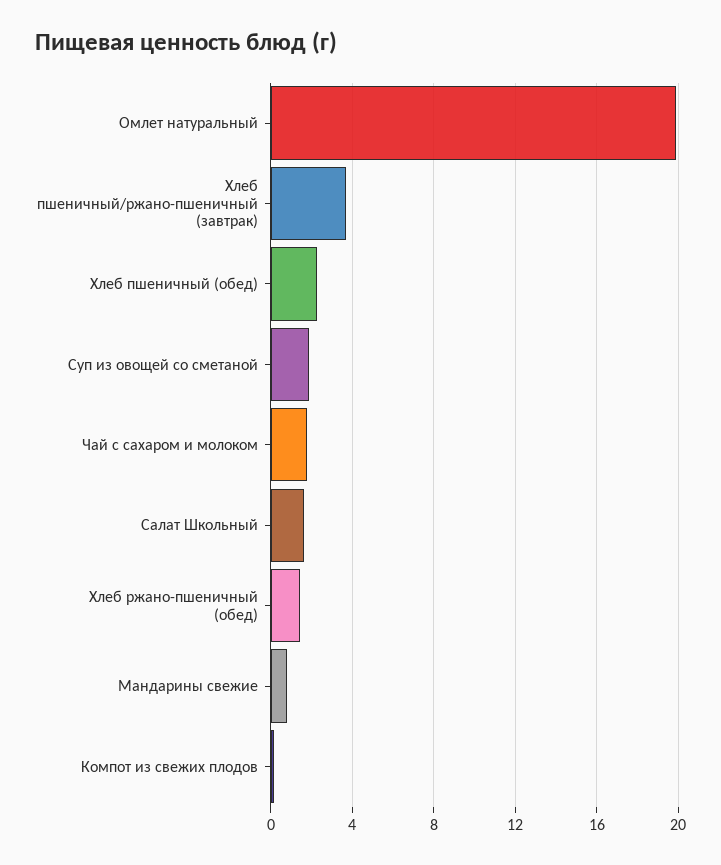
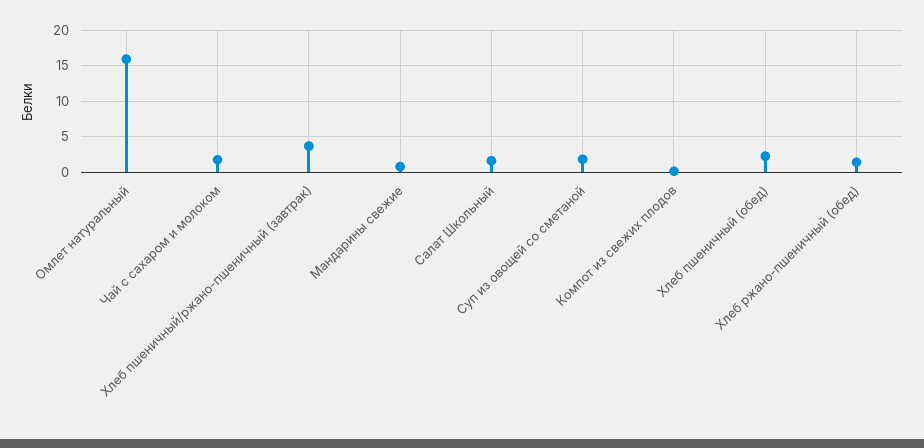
Омлет натуральный: 20 -> 16

